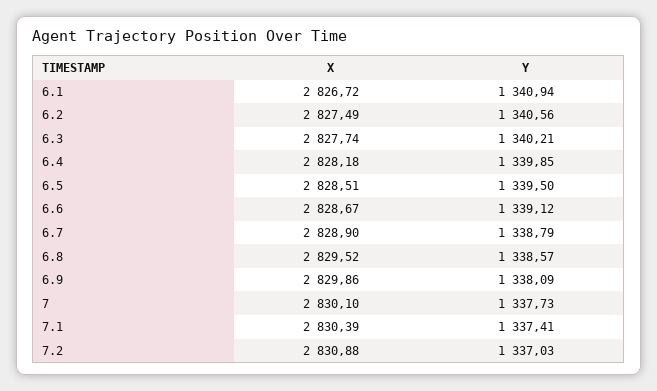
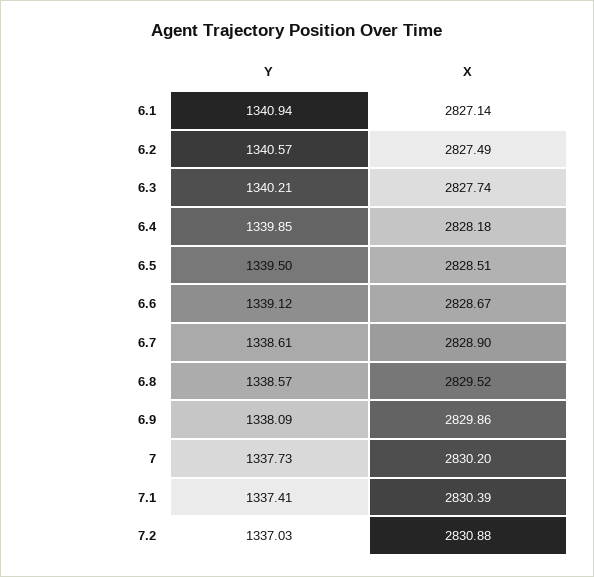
X, 6.1: 2826.72 -> 2827.14
Y, 6.2: 1340.56 -> 1340.57
Y, 6.7: 1338.79 -> 1338.61
X, 7: 2830.1 -> 2830.2

